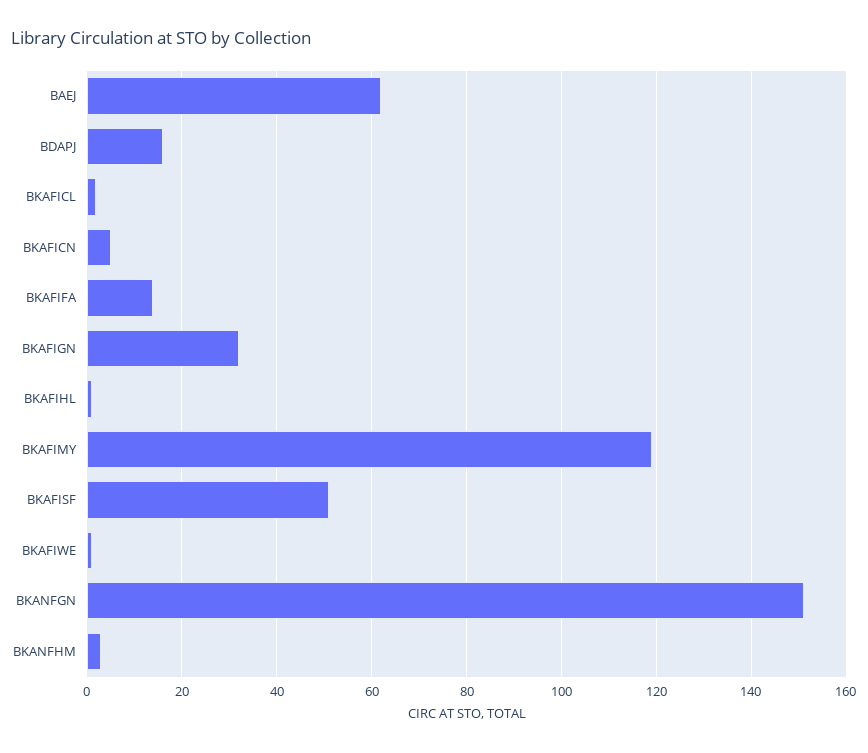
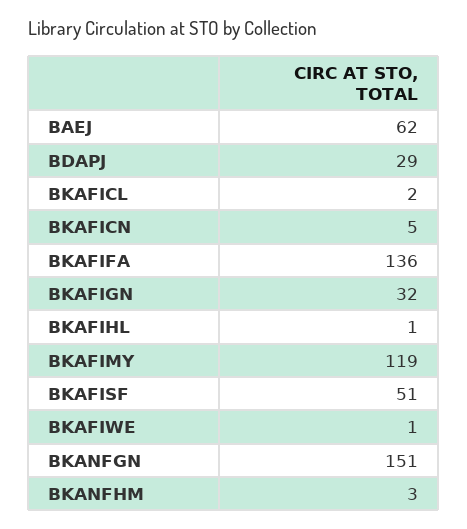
BDAPJ: 15 -> 29
BKAFIFA: 15 -> 136

